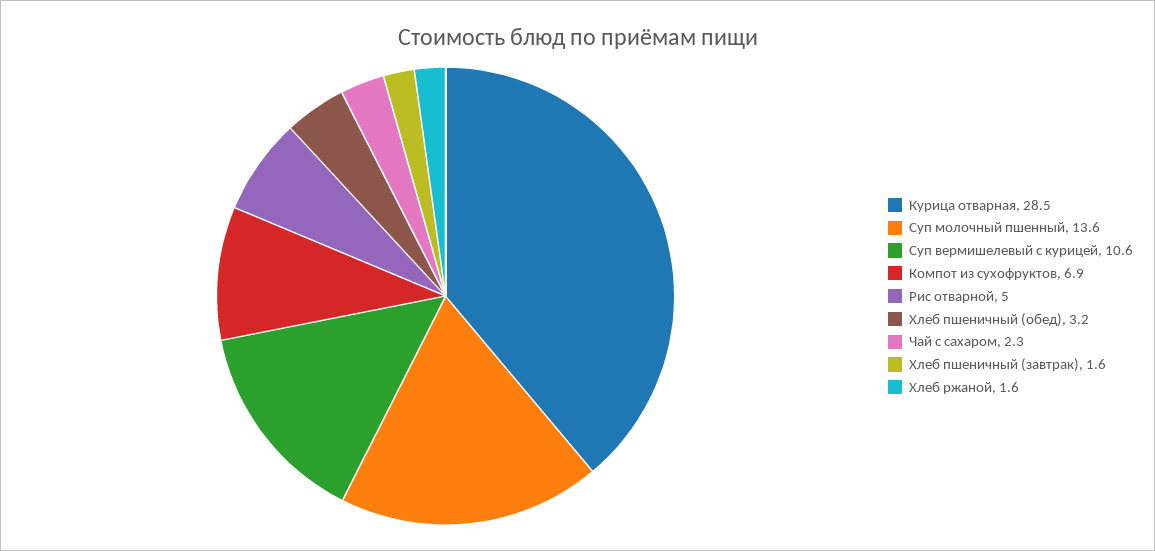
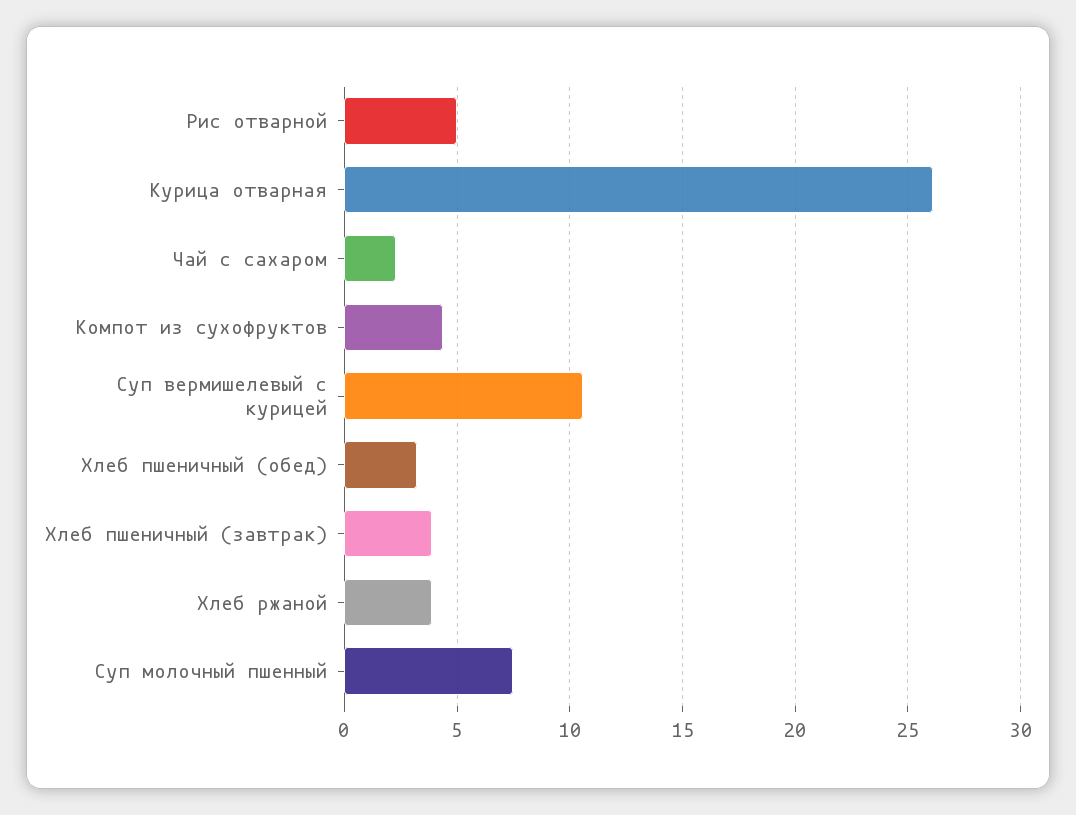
Курица отварная: 28.5 -> 26
Суп молочный пшенный: 13.6 -> 7.5
Компот из сухофруктов: 6.9 -> 4.5
Хлеб пшеничный (завтрак): 1.6 -> 4
Хлеб ржаной: 1.6 -> 4

